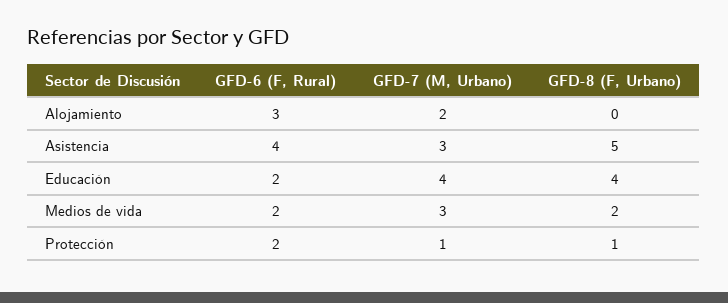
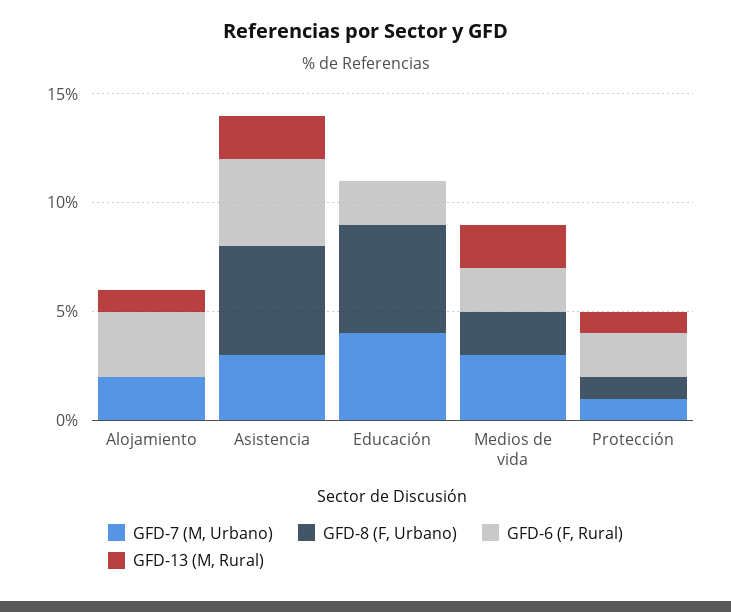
GFD-8 (F, Urbano), Educación: 4 -> 5
GFD-13 (M, Rural), Alojamiento: none -> 1
GFD-13 (M, Rural), Asistencia: none -> 2
GFD-13 (M, Rural), Educación: none -> 0
GFD-13 (M, Rural), Medios de vida: none -> 2
GFD-13 (M, Rural), Protección: none -> 1

